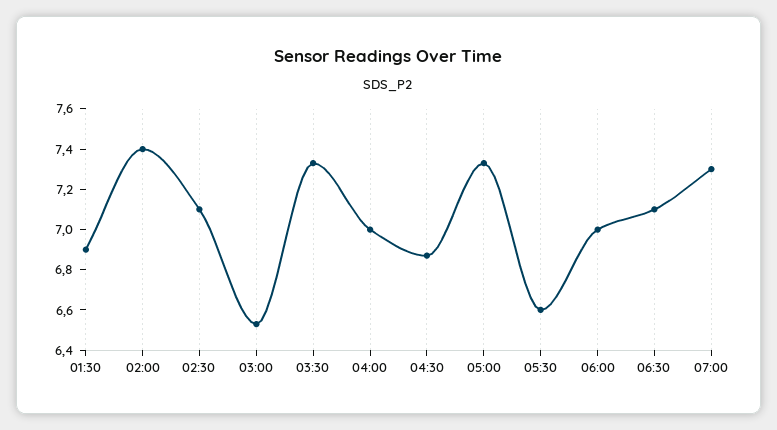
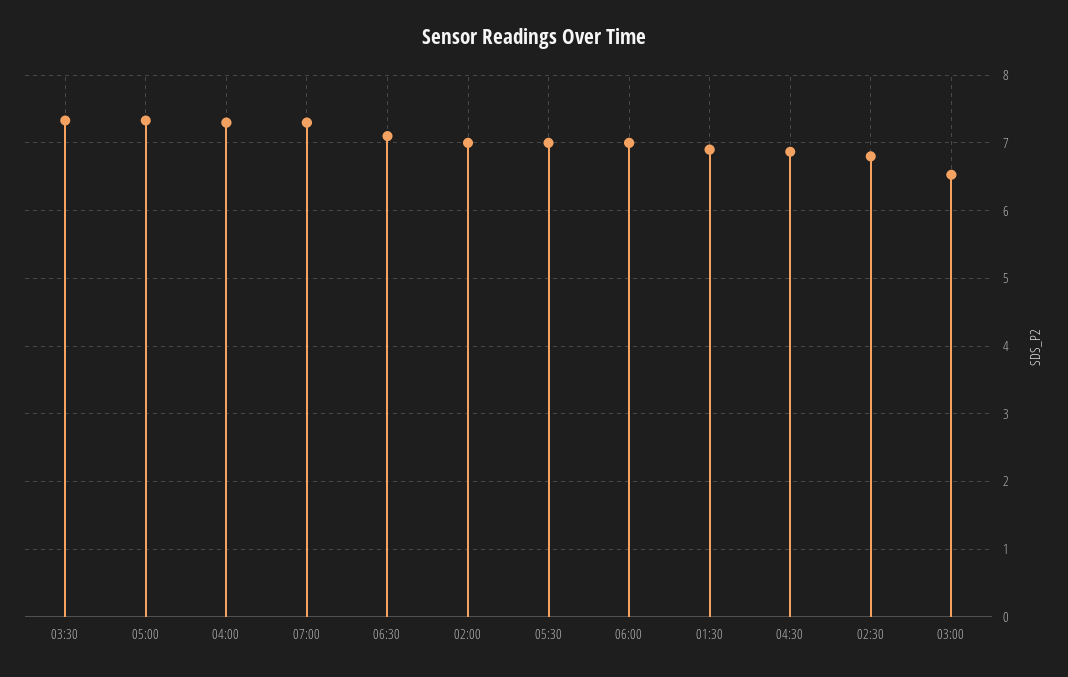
02:00: 7.4 -> 7
02:30: 7.1 -> 6.8
04:00: 7 -> 7.3
05:30: 6.6 -> 7

